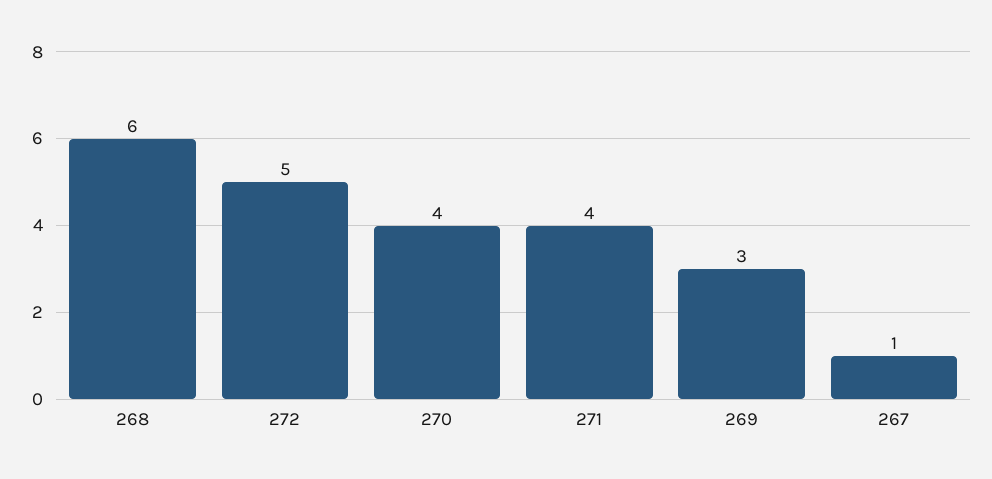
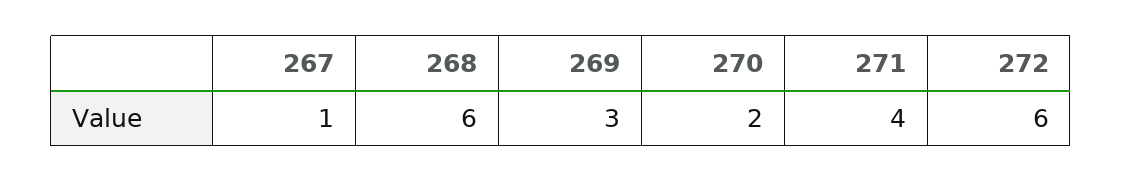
272: 5 -> 6
270: 4 -> 2

